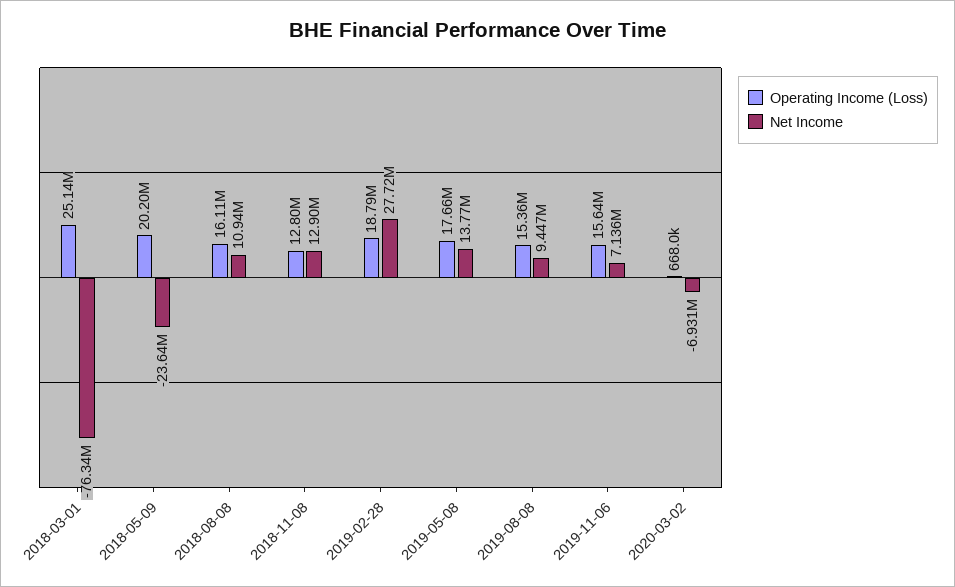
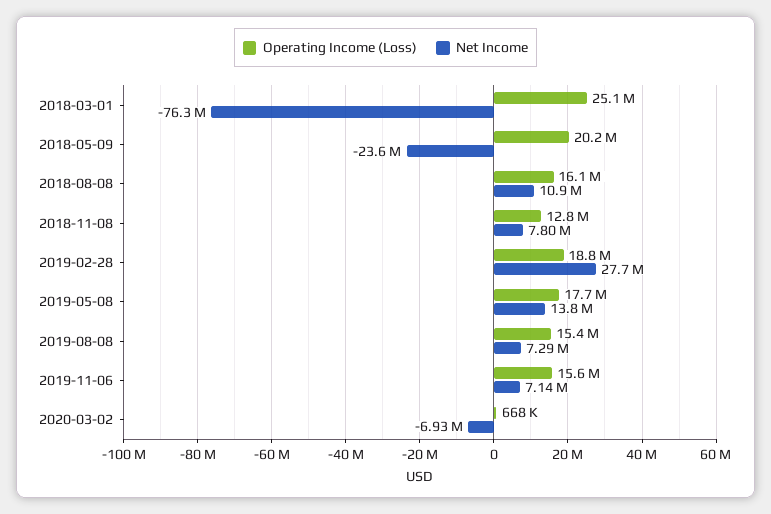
Net Income, 2018-11-08: 12900000 -> 7800000
Net Income, 2019-08-08: 9447000 -> 7290000

